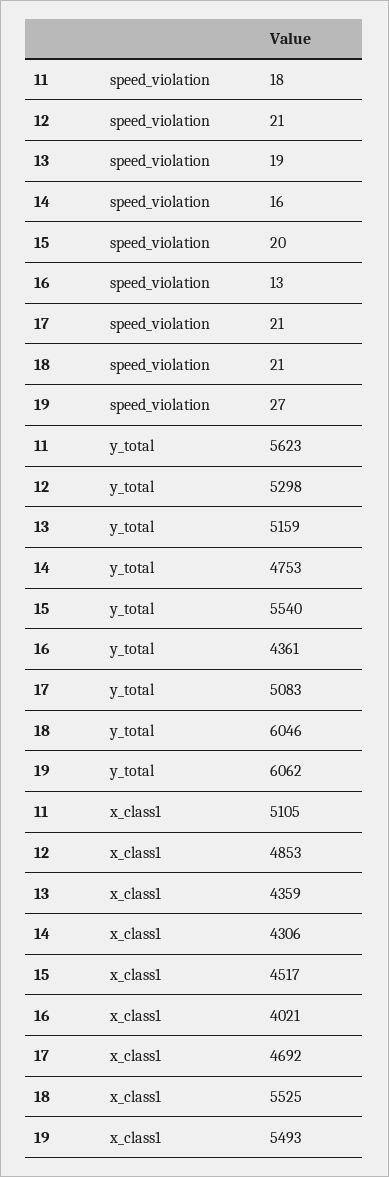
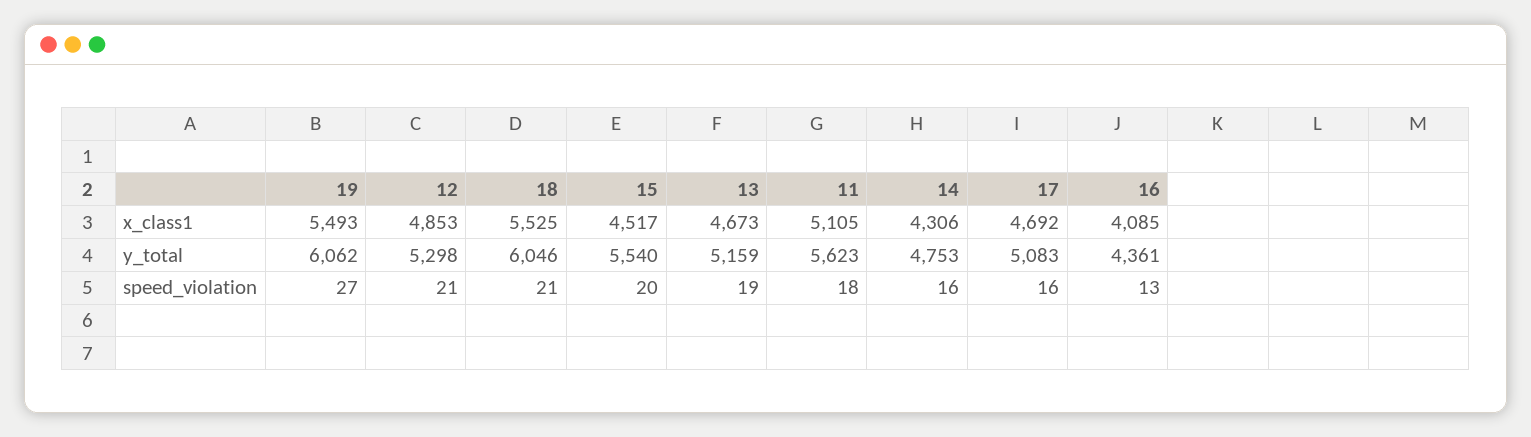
17, speed_violation: 21 -> 16
13, x_class1: 4359 -> 4673
16, x_class1: 4021 -> 4085

